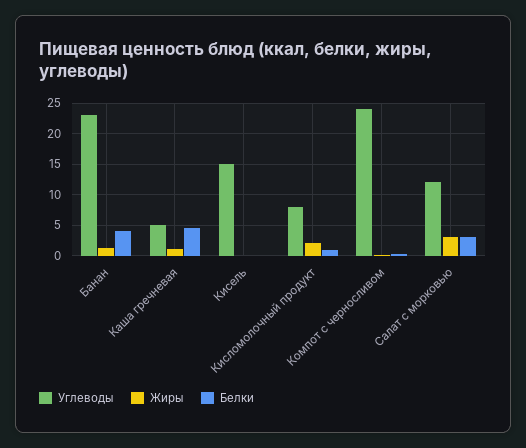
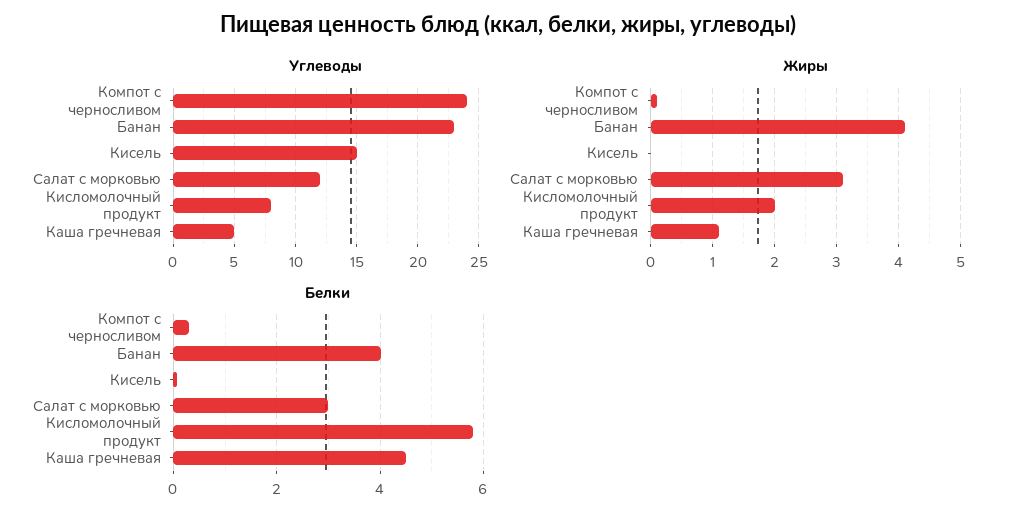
Жиры, Банан: 1 -> 4.1
Белки, Кисломолочный продукт: 1 -> 5.8

